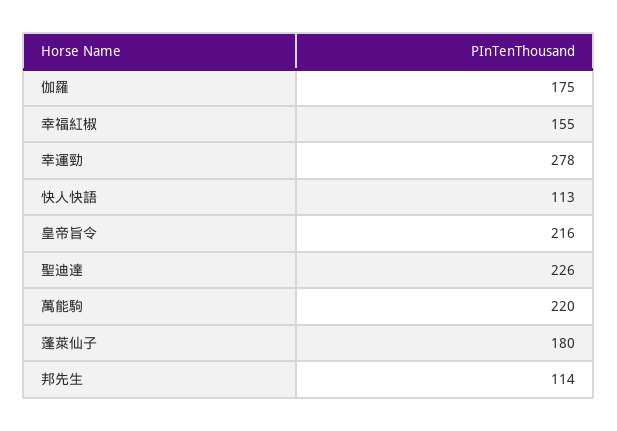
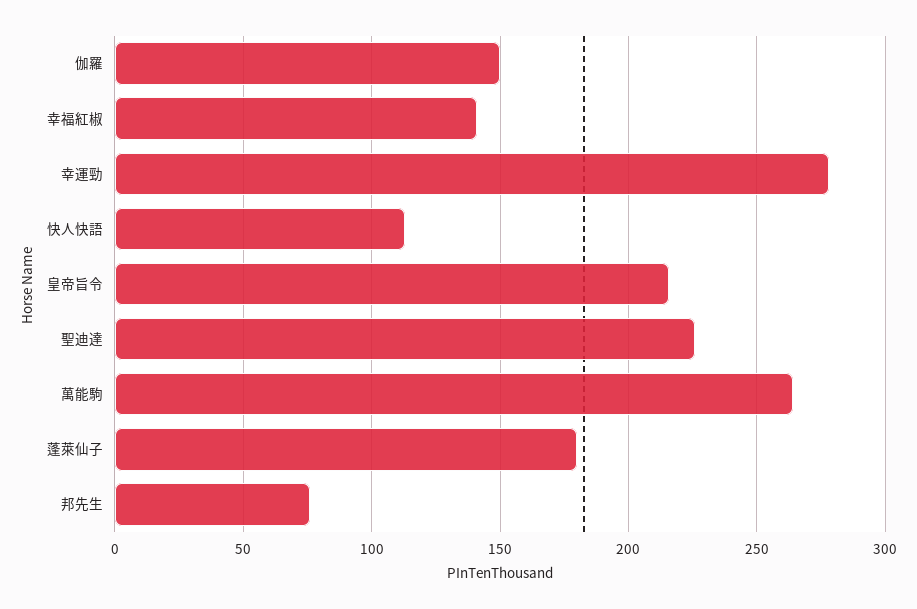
伽羅: 175 -> 150
幸福紅椒: 155 -> 140
萬能駒: 220 -> 265
邦先生: 114 -> 75

